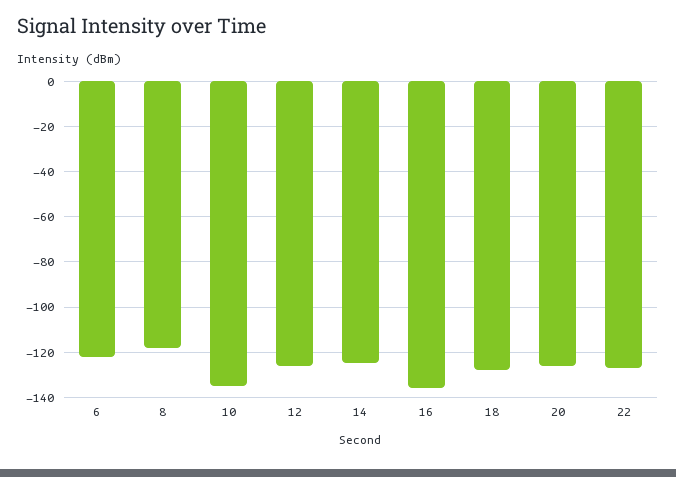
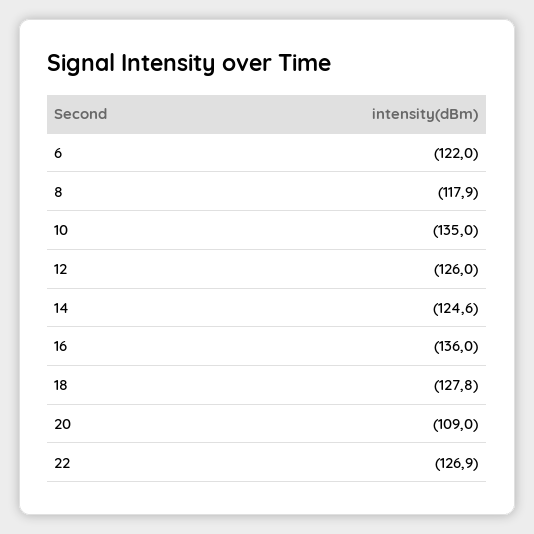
20: -125 -> -109

